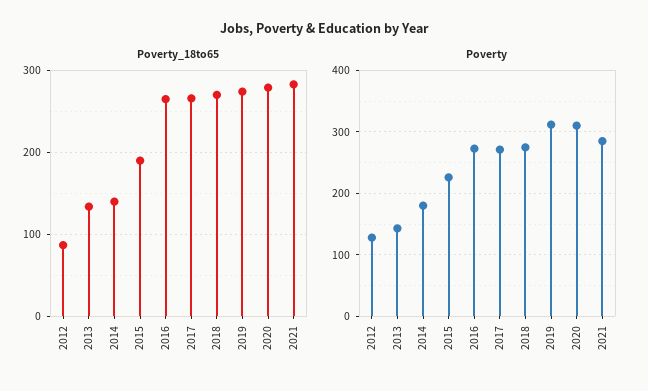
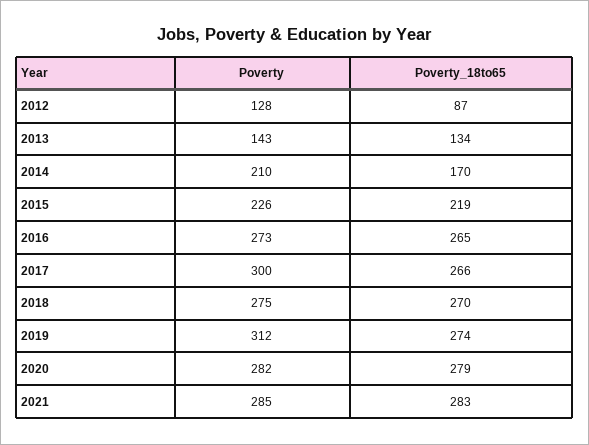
Poverty_18to65, 2014: 140 -> 170
Poverty_18to65, 2015: 190 -> 219
Poverty, 2014: 180 -> 210
Poverty, 2017: 270 -> 300
Poverty, 2020: 310 -> 282

